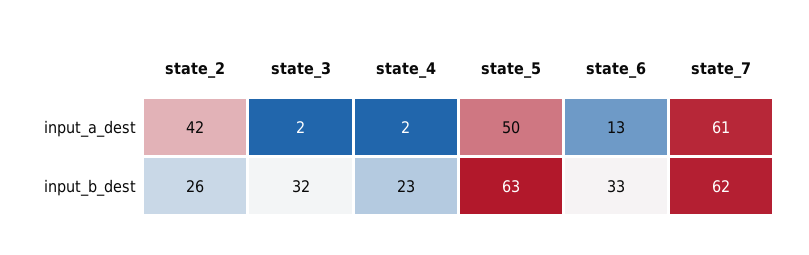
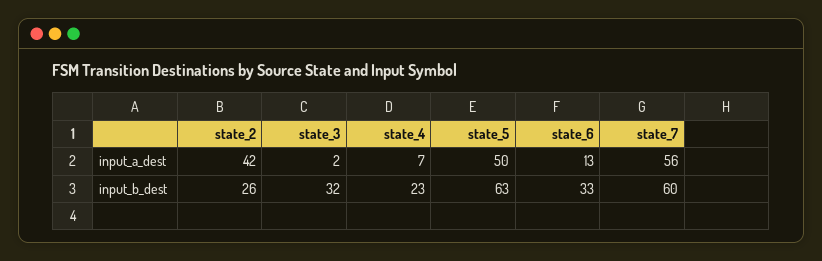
state_4, input_a_dest: 2 -> 7
state_7, input_a_dest: 61 -> 56
state_7, input_b_dest: 62 -> 60

